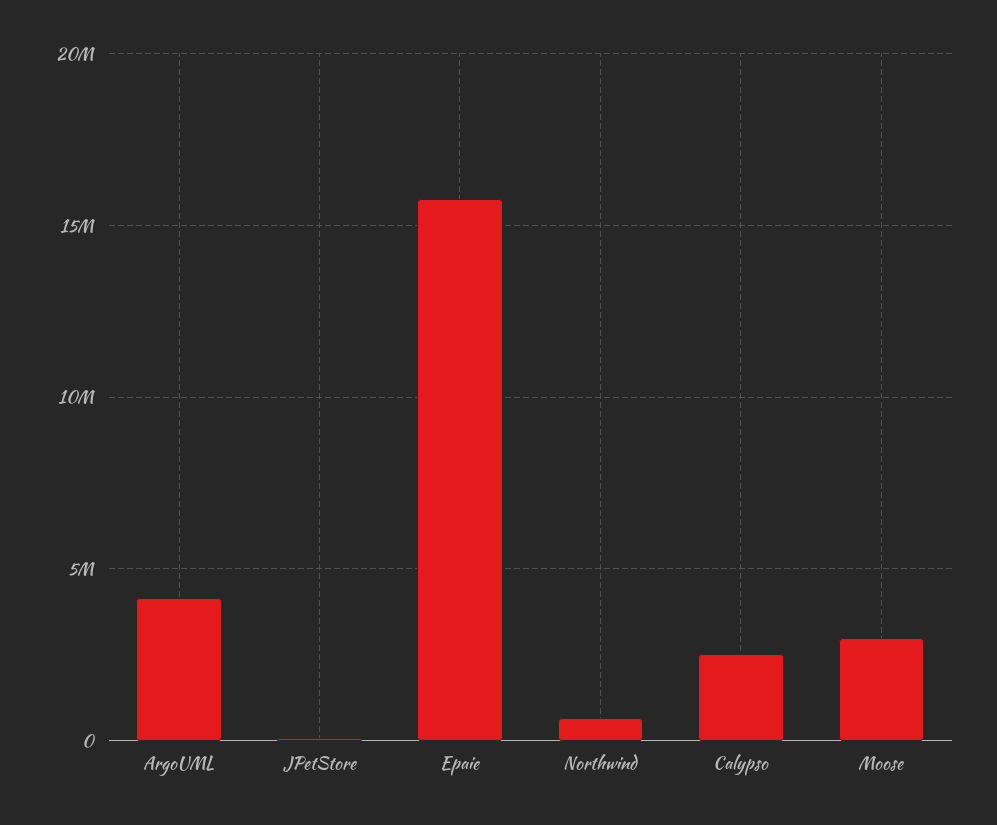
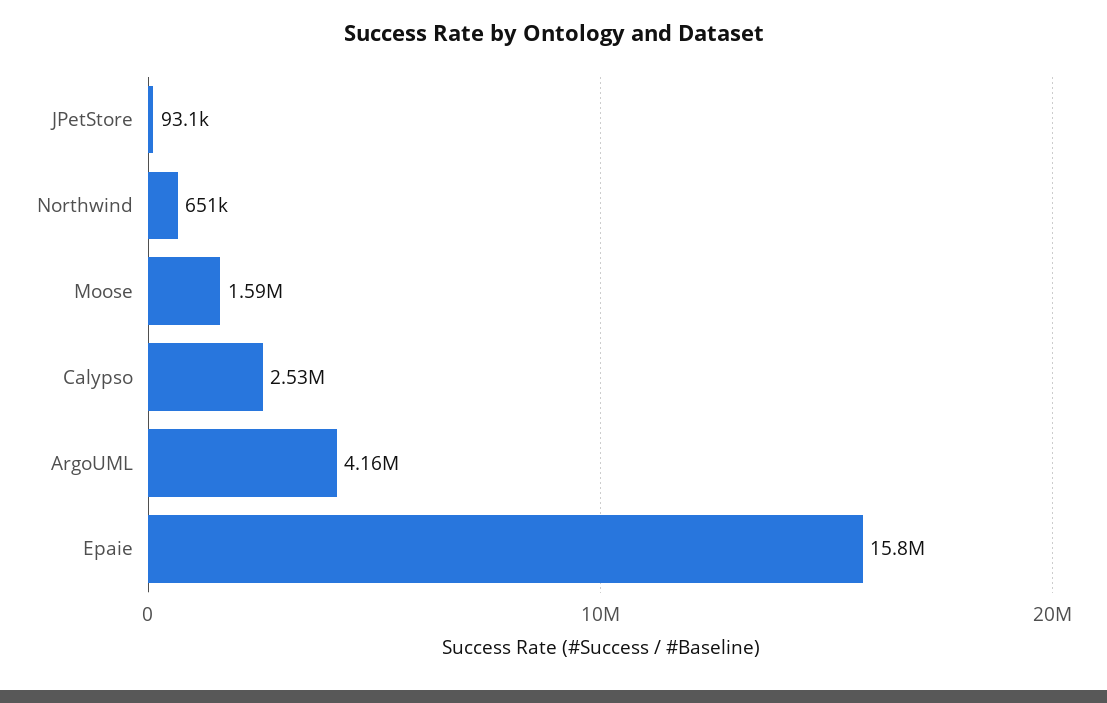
Moose: 3000000 -> 1590000

